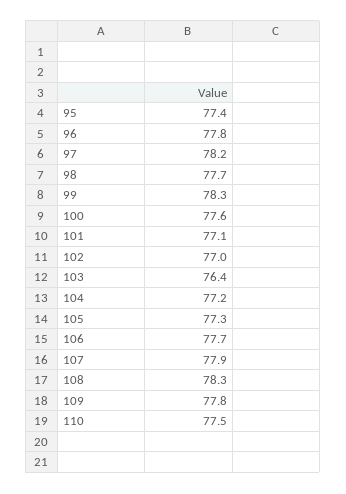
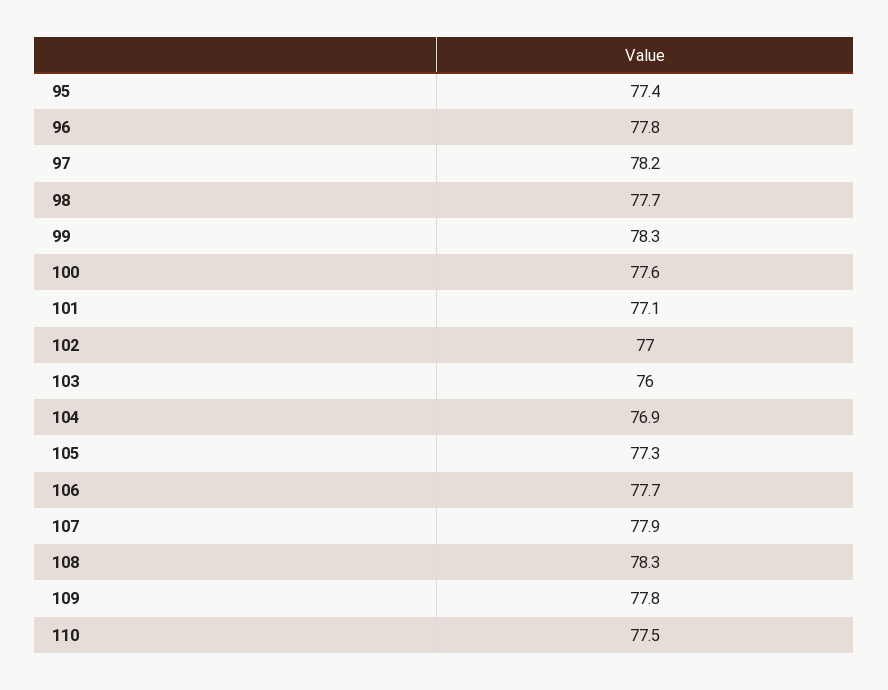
103: 76.4 -> 76
104: 77.2 -> 76.9

